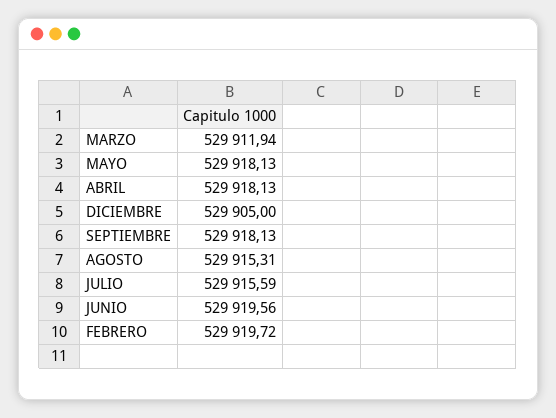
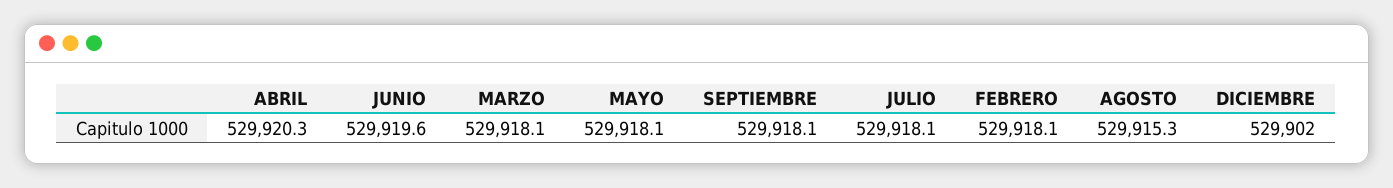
MARZO: 529911.94 -> 529918.1
ABRIL: 529918.13 -> 529920.3
DICIEMBRE: 529905 -> 529902
JULIO: 529915.59 -> 529918.1
FEBRERO: 529919.72 -> 529918.1

